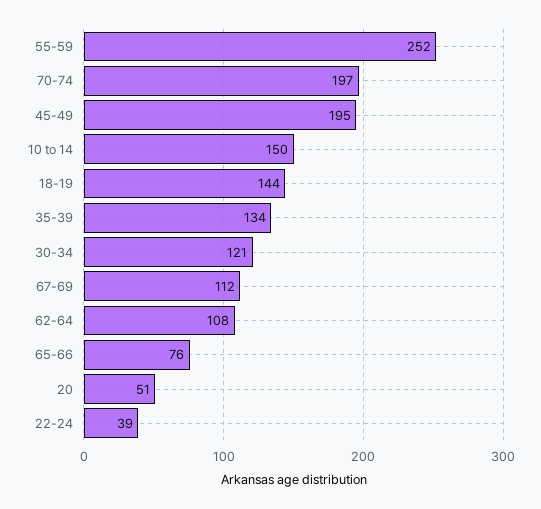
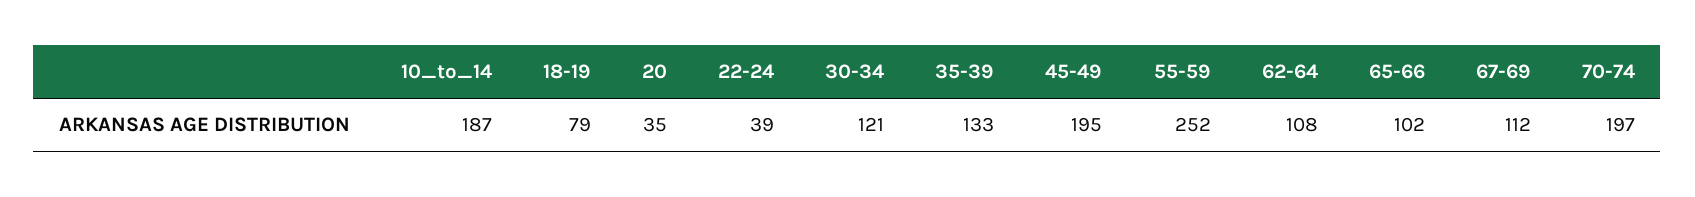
10 to 14: 150 -> 187
18-19: 144 -> 79
35-39: 134 -> 133
65-66: 76 -> 102
20: 51 -> 35

